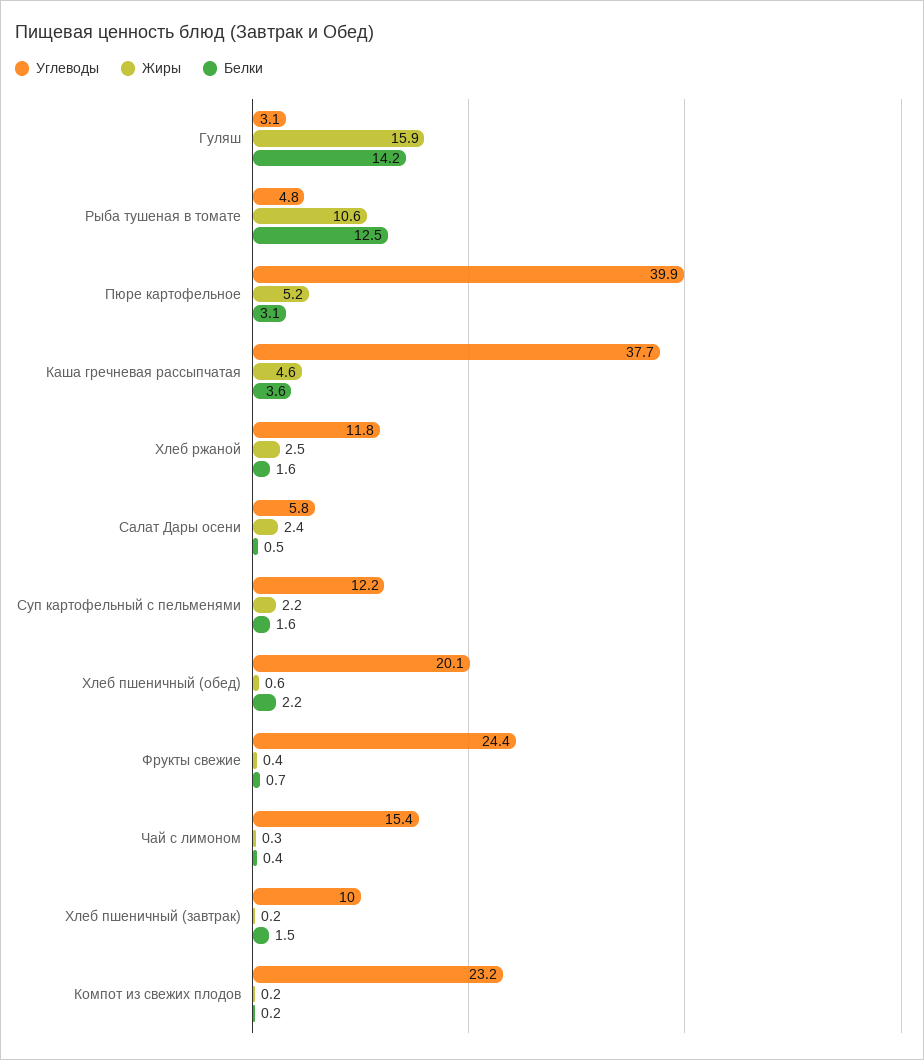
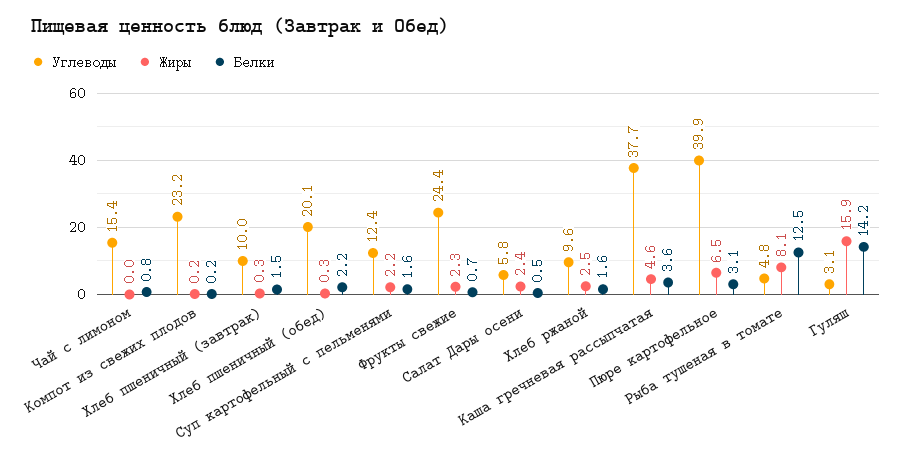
Жиры, Рыба тушеная в томате: 10.6 -> 8.1
Жиры, Пюре картофельное: 5.2 -> 6.5
Углеводы, Хлеб ржаной: 11.8 -> 9.6
Углеводы, Суп картофельный с пельменями: 12.2 -> 12.4
Жиры, Хлеб пшеничный (обед): 0.6 -> 0.3
Жиры, Фрукты свежие: 0.4 -> 2.3
Жиры, Чай с лимоном: 0.3 -> 0
Белки, Чай с лимоном: 0.4 -> 0.8
Жиры, Хлеб пшеничный (завтрак): 0.2 -> 0.3

